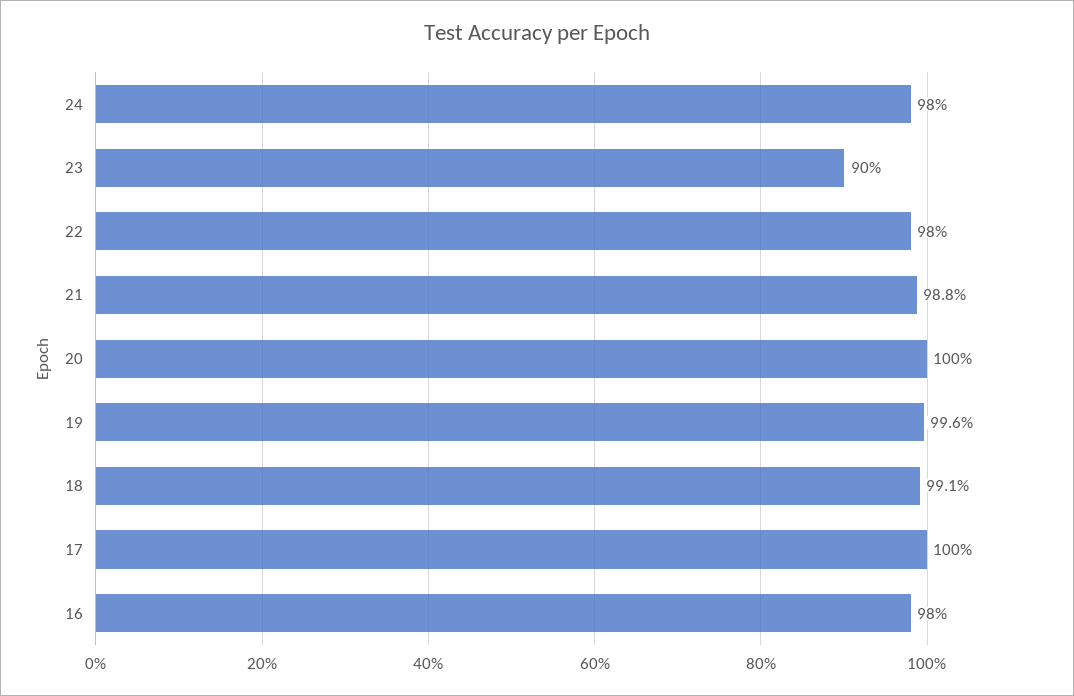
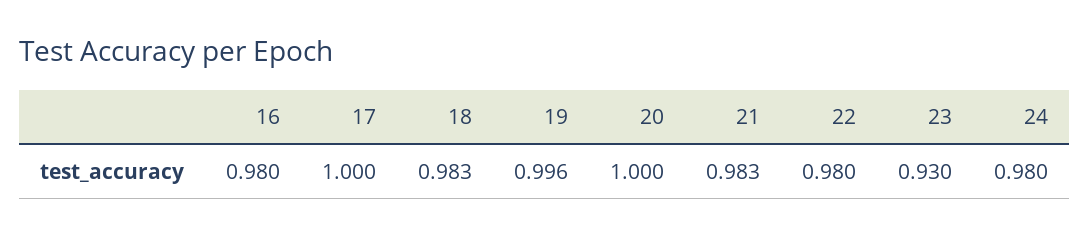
23: 0.9 -> 0.93
21: 0.988 -> 0.983
18: 0.991 -> 0.983

